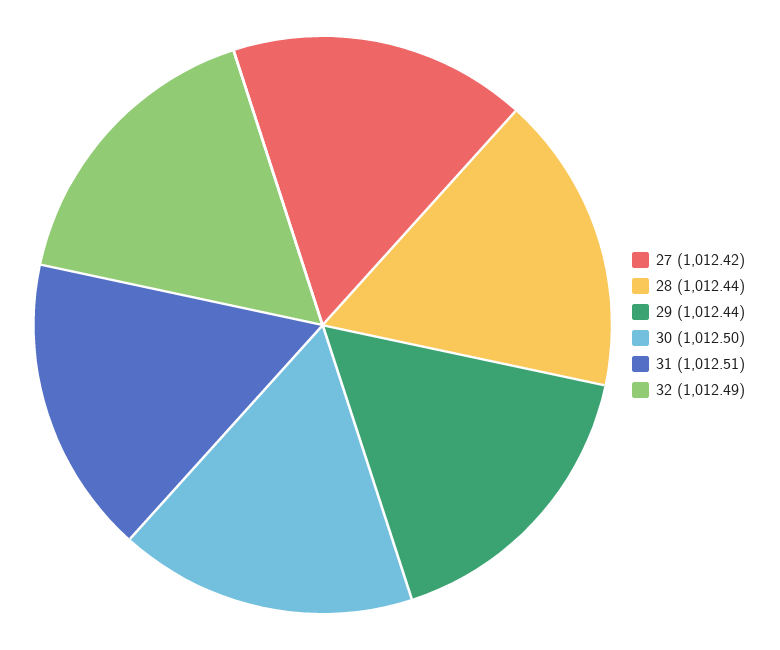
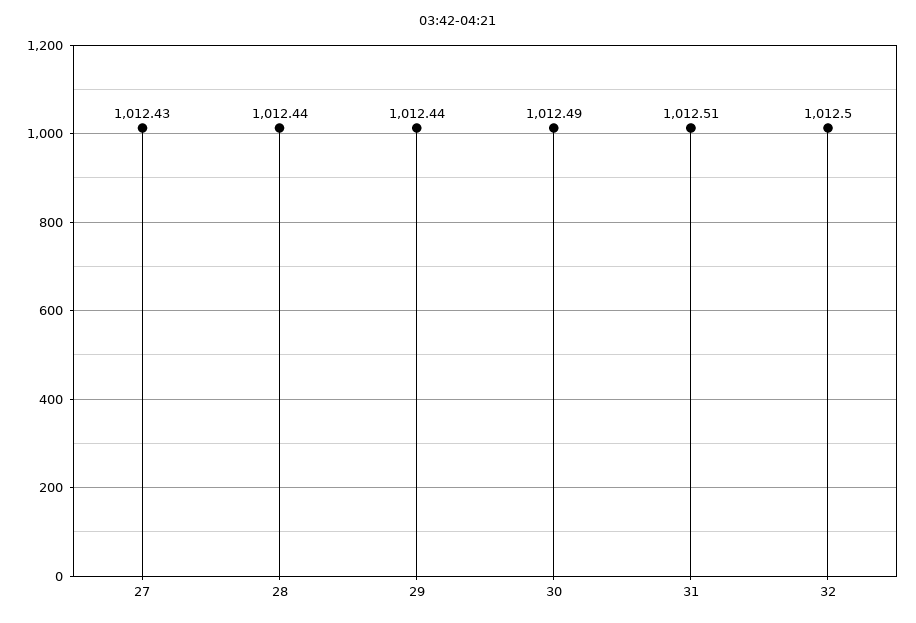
27: 1012.42 -> 1012.43
30: 1012.5 -> 1012.49
32: 1012.49 -> 1012.5

